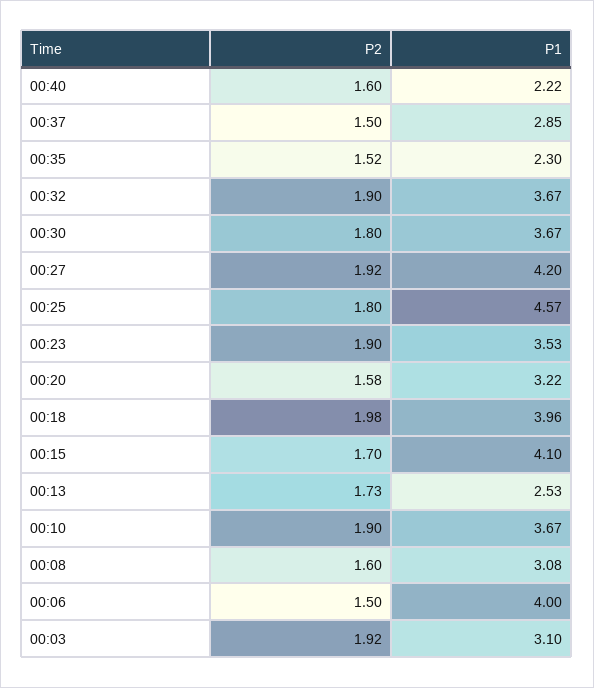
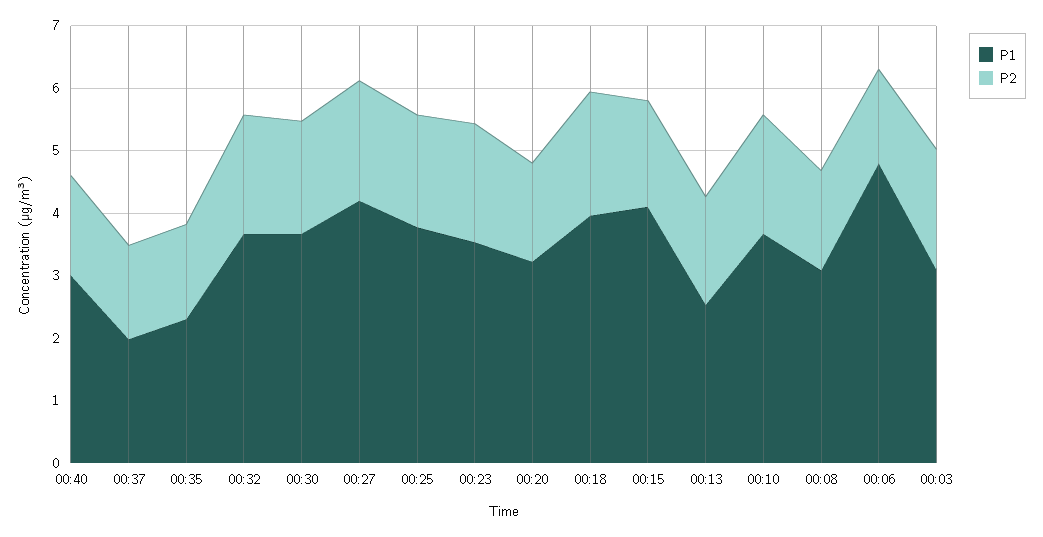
P1, 00:40: 2.22 -> 3
P1, 00:37: 2.85 -> 2
P1, 00:25: 4.57 -> 3.8
P1, 00:06: 4 -> 4.8

